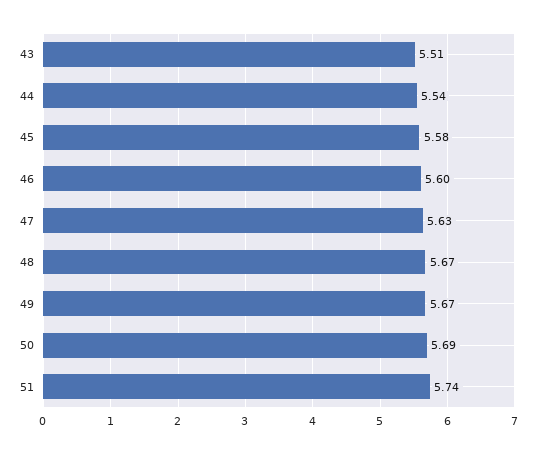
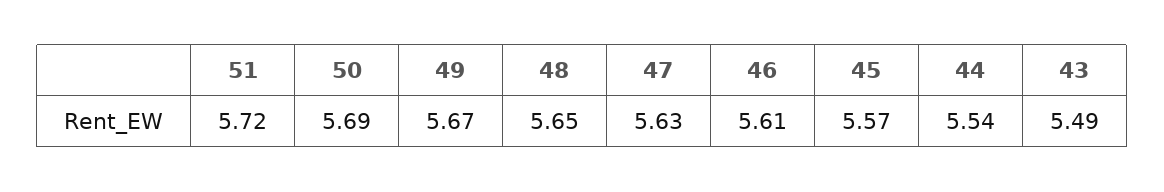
43: 5.51 -> 5.49
45: 5.58 -> 5.57
46: 5.6 -> 5.61
48: 5.67 -> 5.65
51: 5.74 -> 5.72

